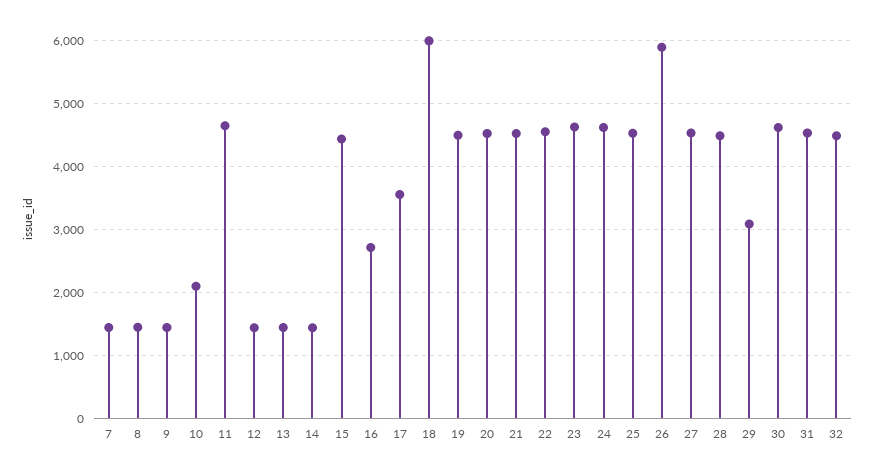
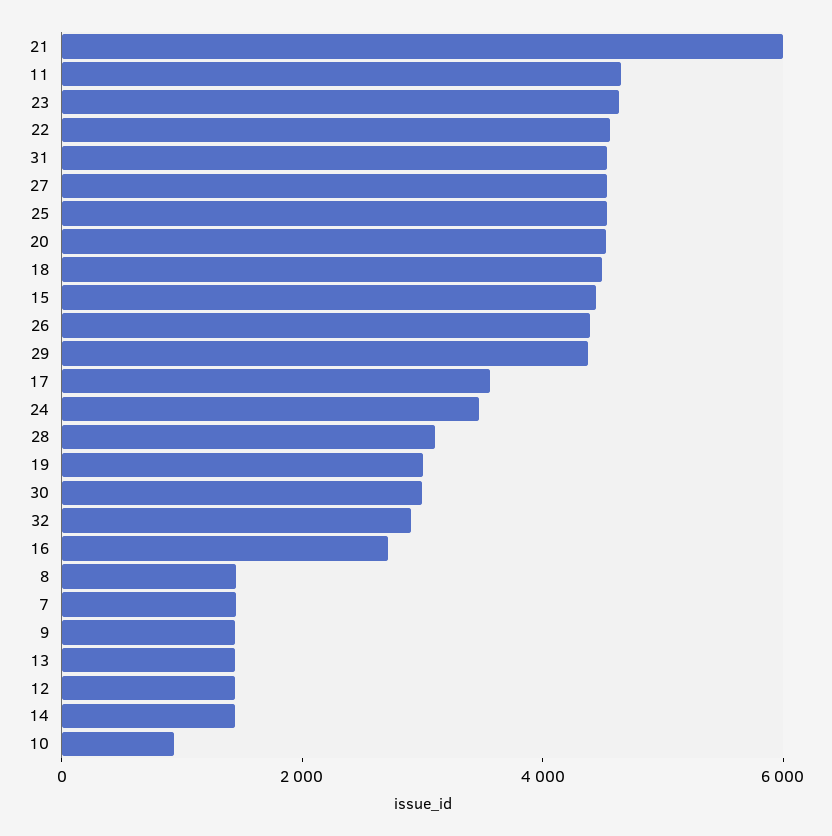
10: 2100 -> 1000
18: 6000 -> 4500
19: 4500 -> 3000
21: 4500 -> 6000
24: 4600 -> 3500
26: 5900 -> 4500
28: 4500 -> 3000
29: 3100 -> 4500
30: 4600 -> 3000
32: 4500 -> 3000

